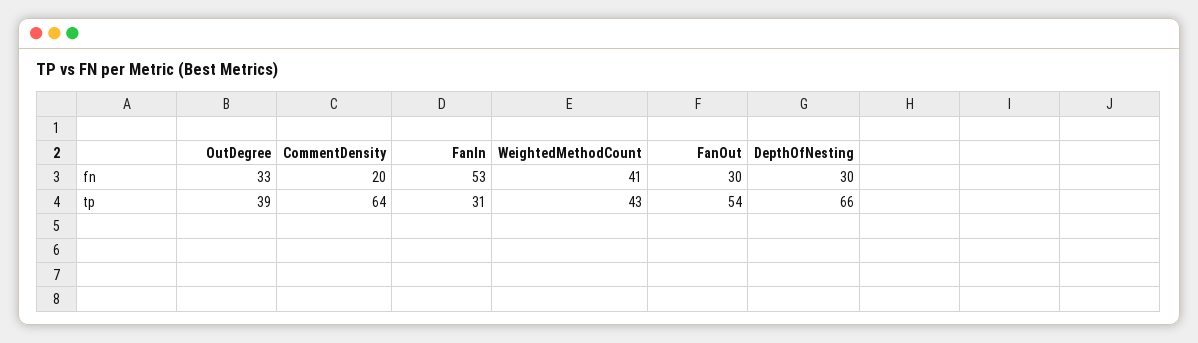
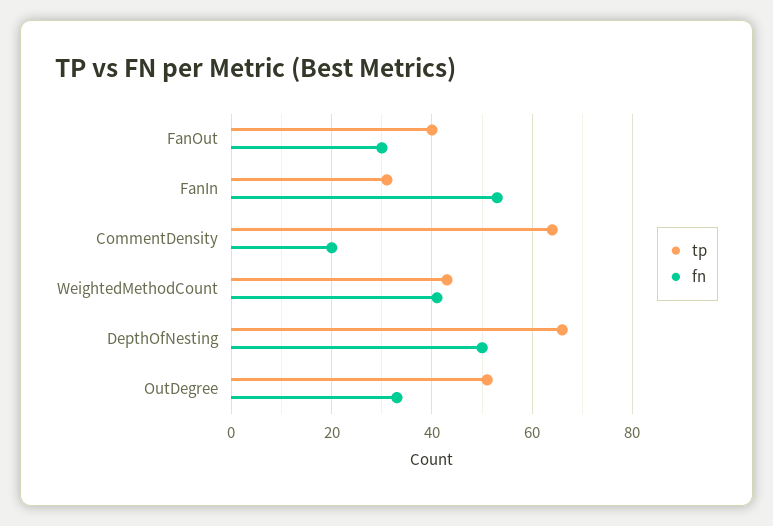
fn, DepthOfNesting: 30 -> 50
tp, OutDegree: 39 -> 50
tp, FanOut: 54 -> 40

